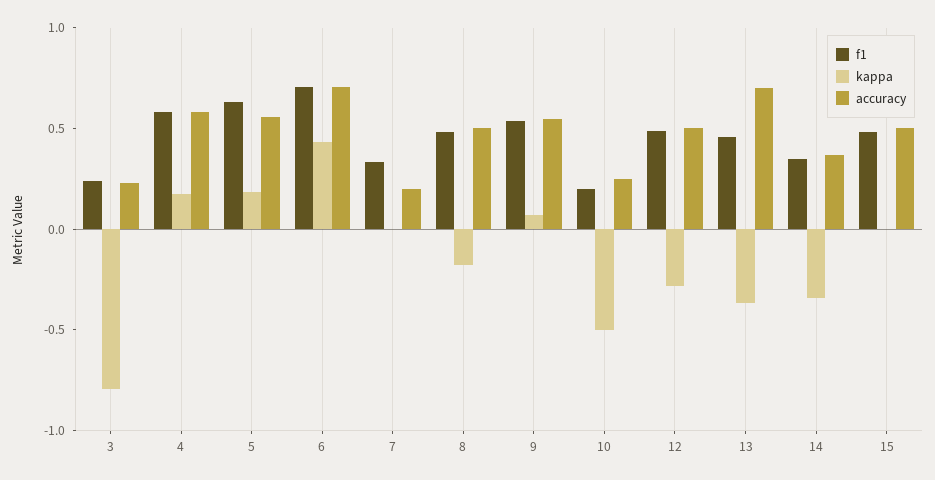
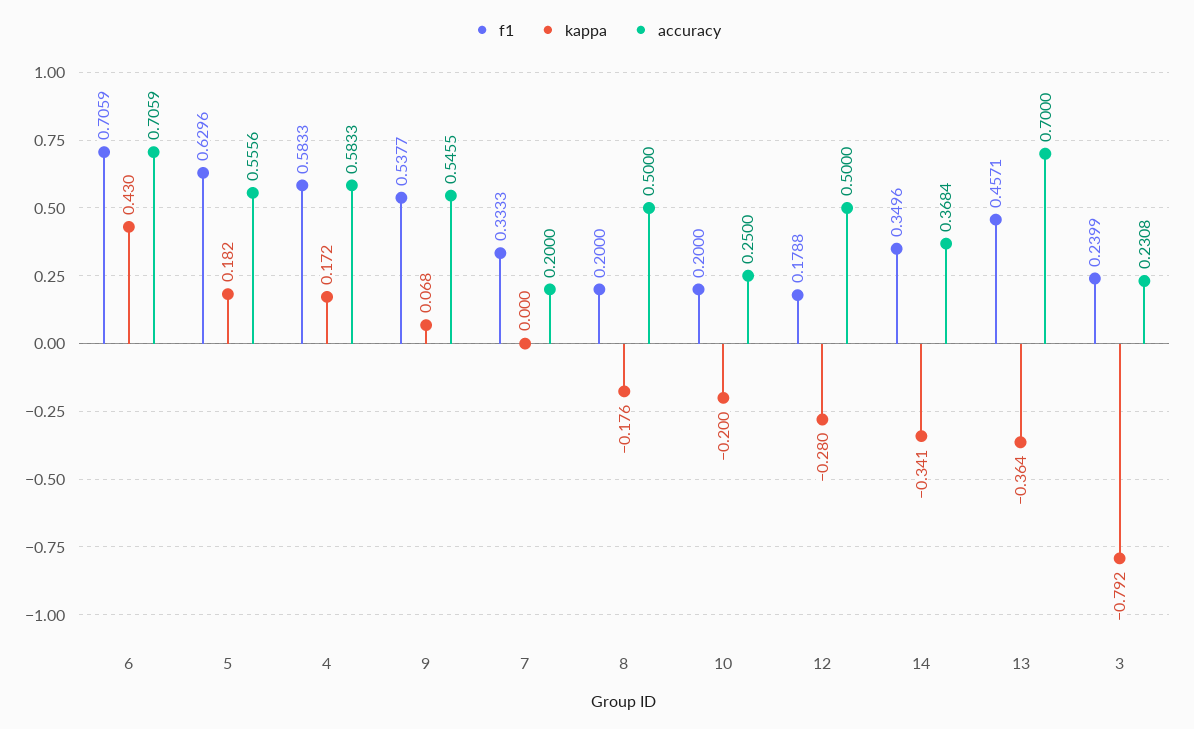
f1, 8: 0.5 -> 0.2
kappa, 10: -0.5 -> -0.2
f1, 12: 0.5 -> 0.1788
f1, 15: 0.5 -> none
kappa, 15: 0 -> none
accuracy, 15: 0.5 -> none

